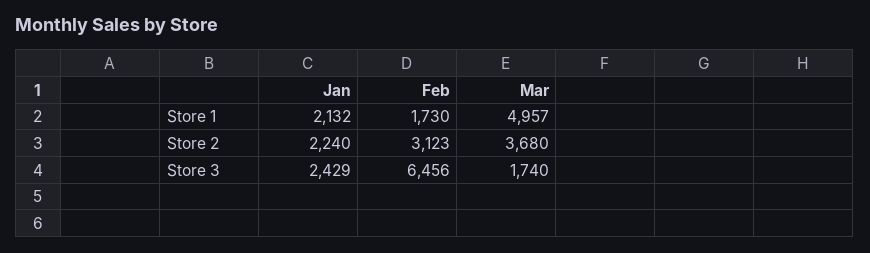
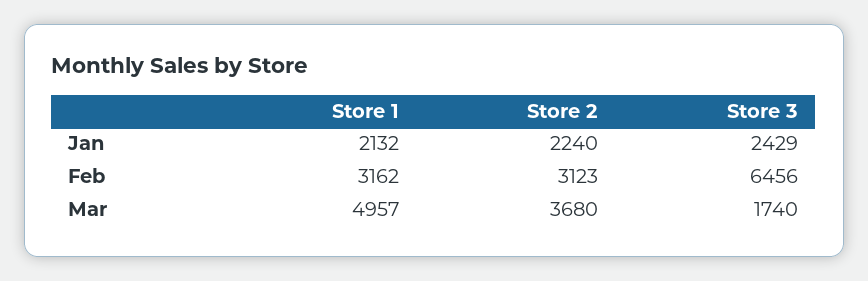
Feb, Store 1: 1730 -> 3162

